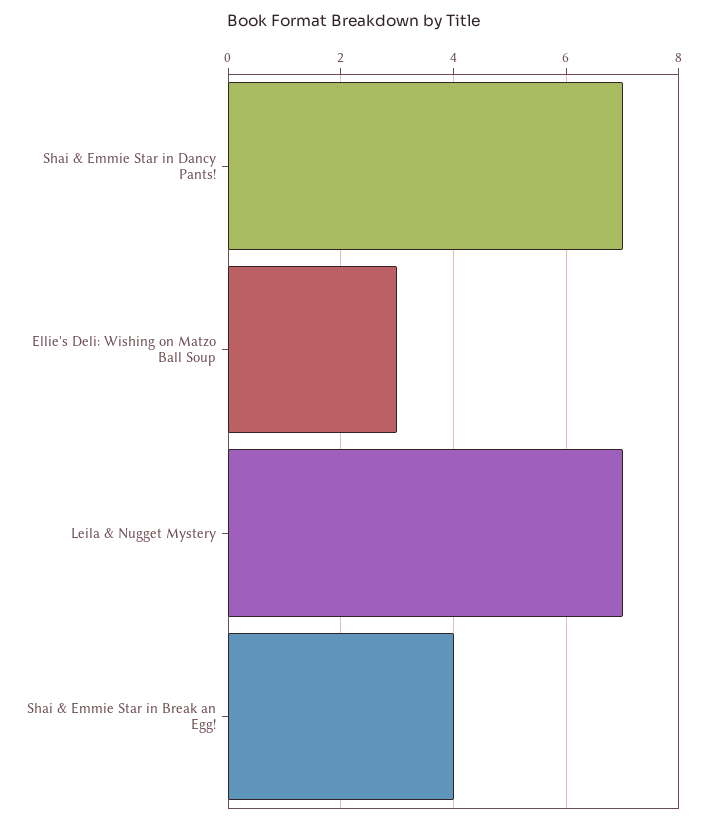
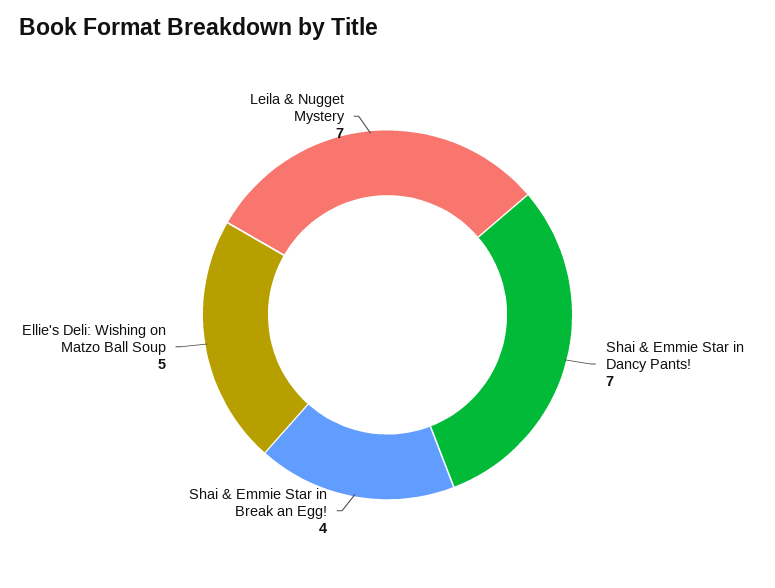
Ellie's Deli: Wishing on Matzo Ball Soup: 3 -> 5

